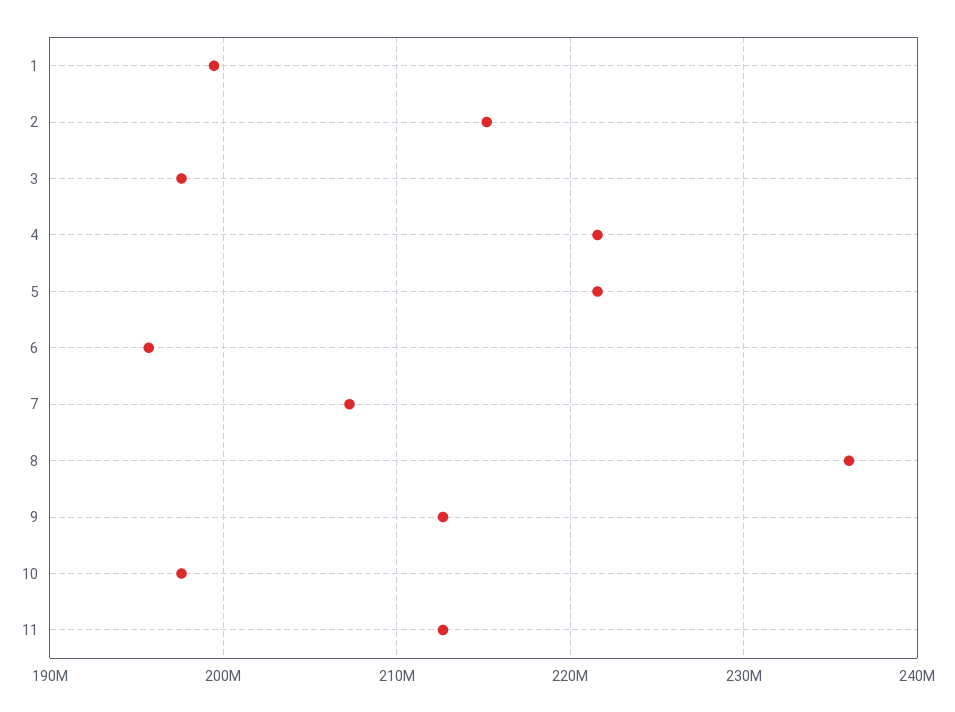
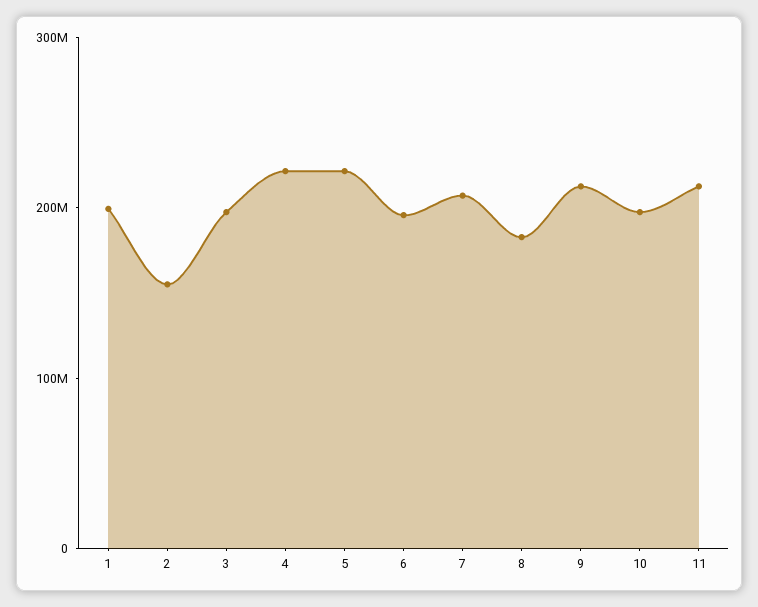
2: 215000000 -> 160000000
8: 236000000 -> 180000000

